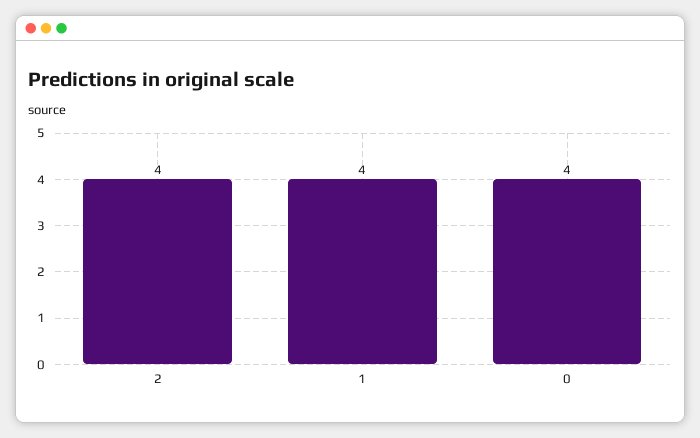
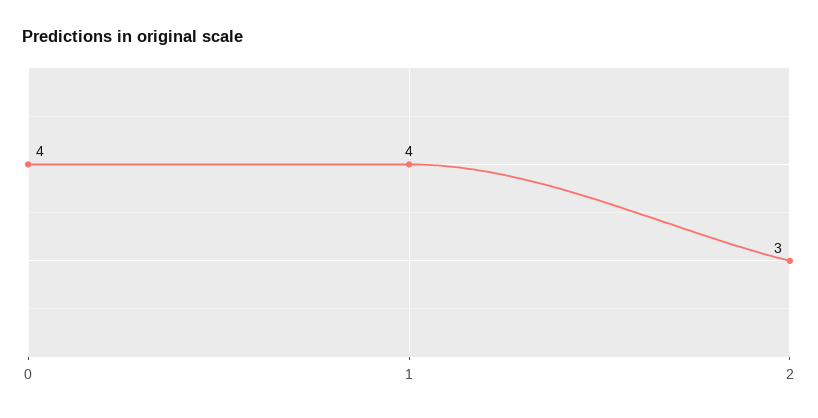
2: 4 -> 3

